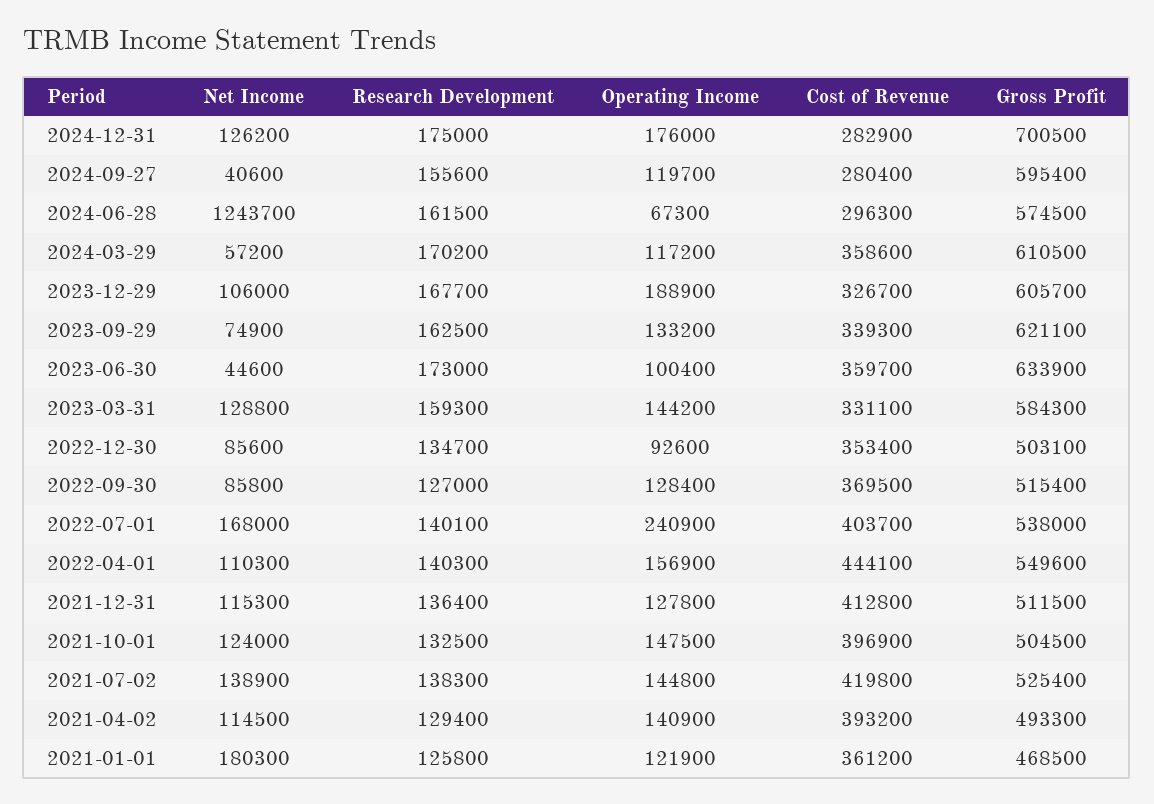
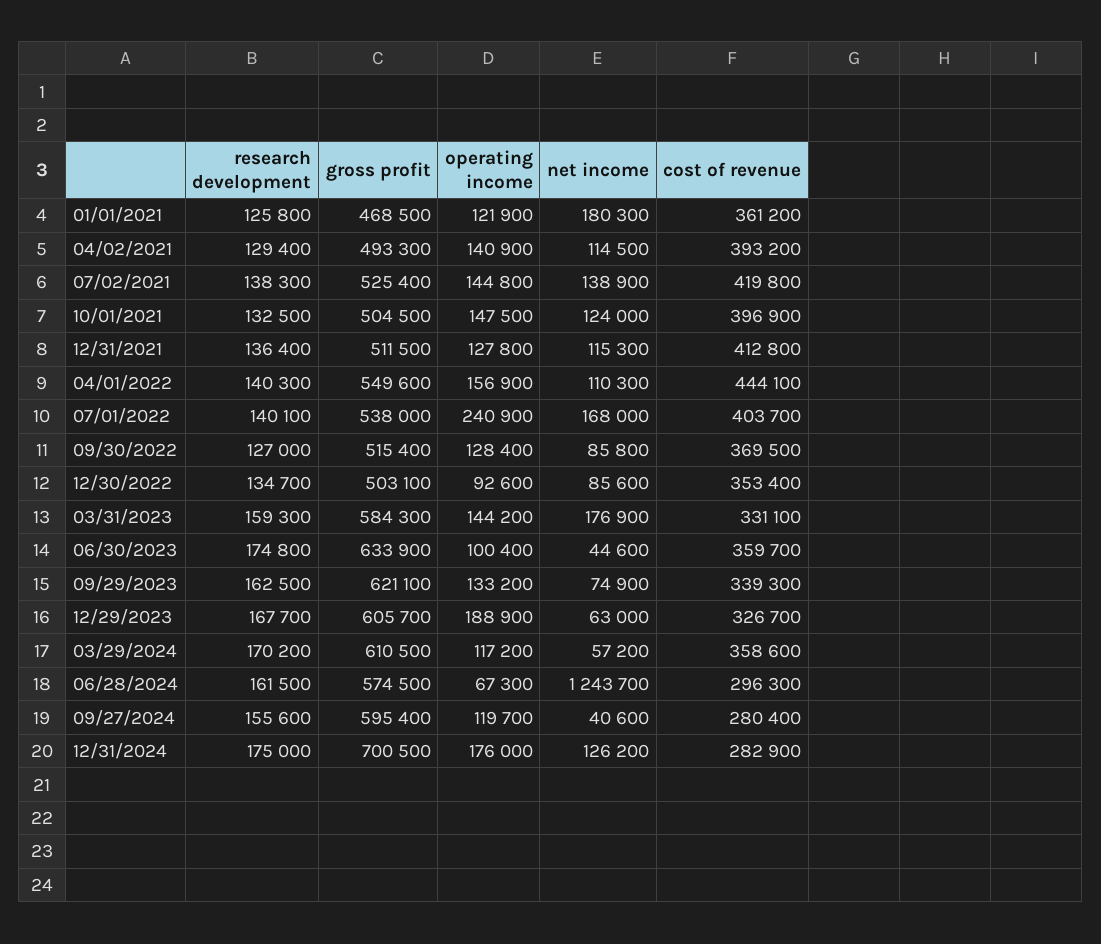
Net Income, 2023-12-29: 106000 -> 63000
Research Development, 2023-06-30: 173000 -> 174800
Net Income, 2023-03-31: 128800 -> 176900

